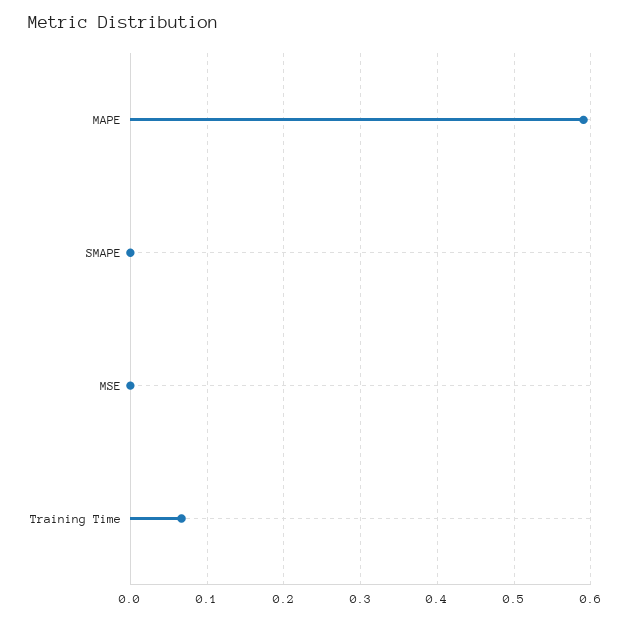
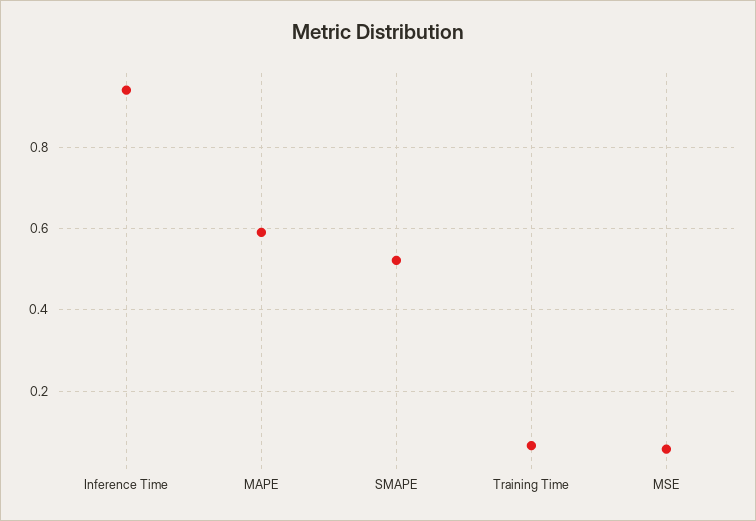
SMAPE: 0 -> 0.52
MSE: 0 -> 0.06
Inference Time: none -> 0.94

